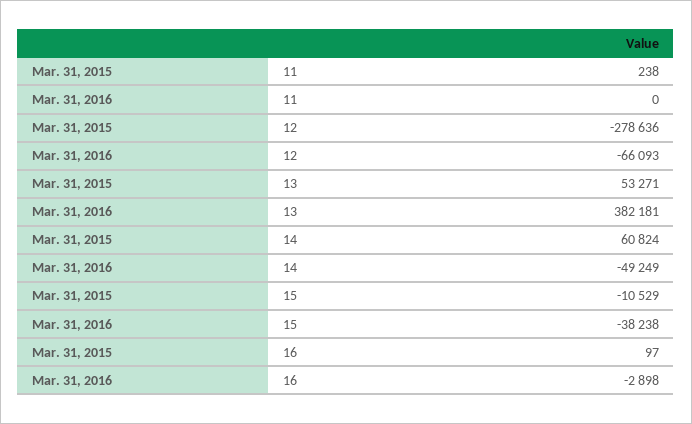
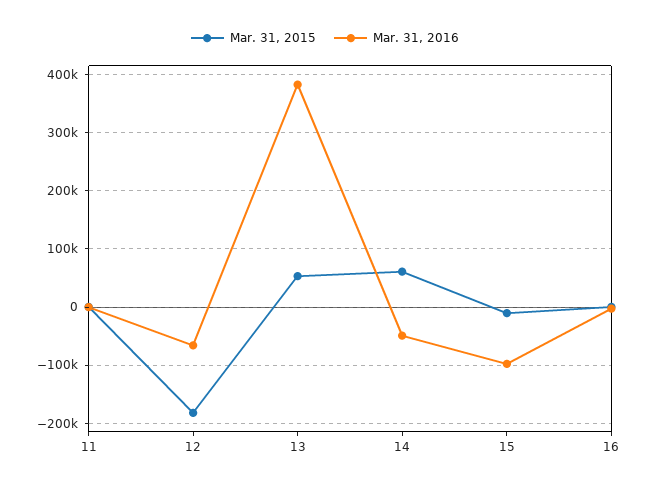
Mar. 31, 2015, 12: -278636 -> -180000
Mar. 31, 2016, 15: -38238 -> -100000

